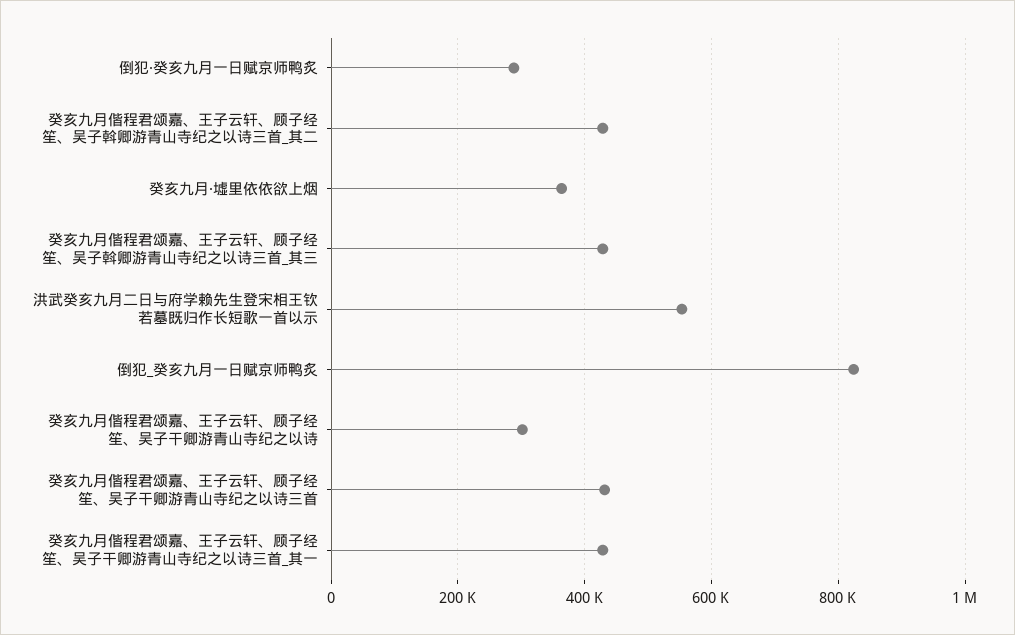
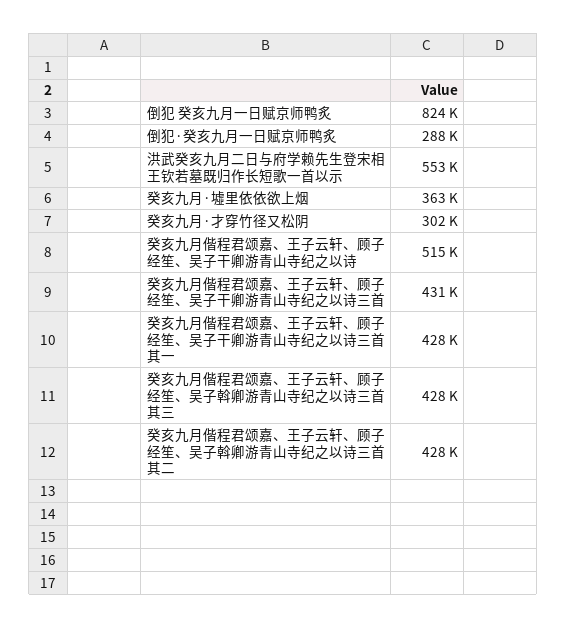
癸亥九月偕程君颂嘉、王子云轩、顾子经笙、吴子干卿游青山寺纪之以诗: 300000 -> 515000
癸亥九月·才穿竹径又松阴: none -> 302000

